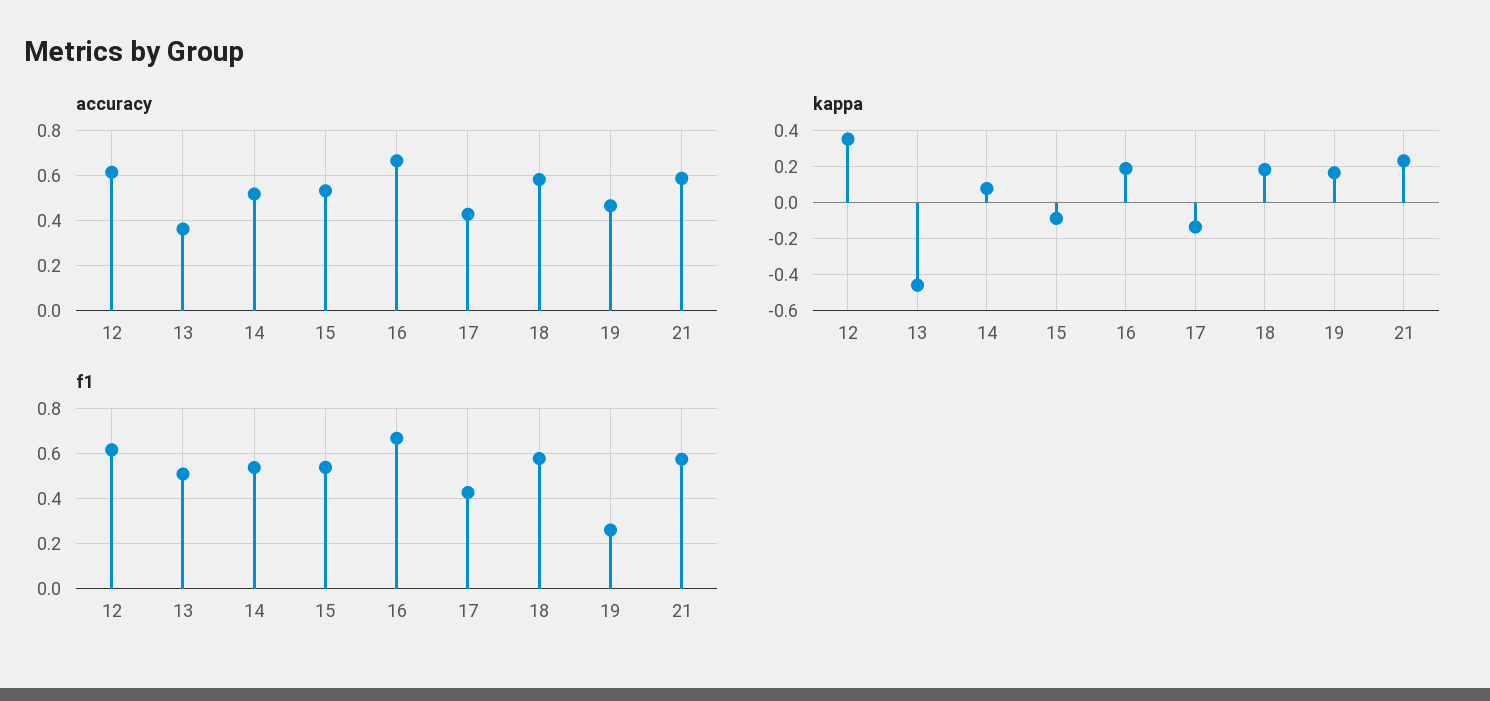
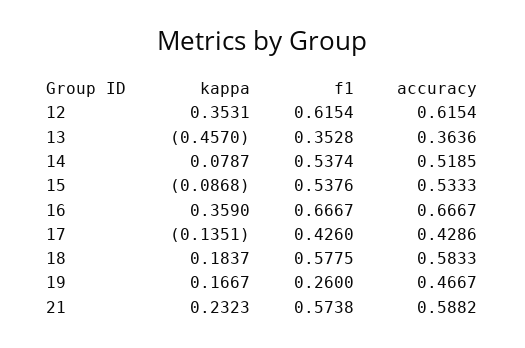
kappa, 16: 0.2 -> 0.359
f1, 13: 0.5 -> 0.3528

